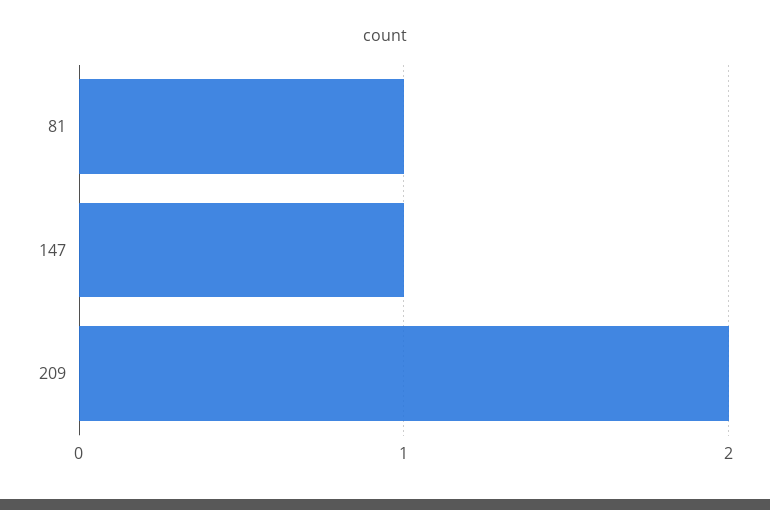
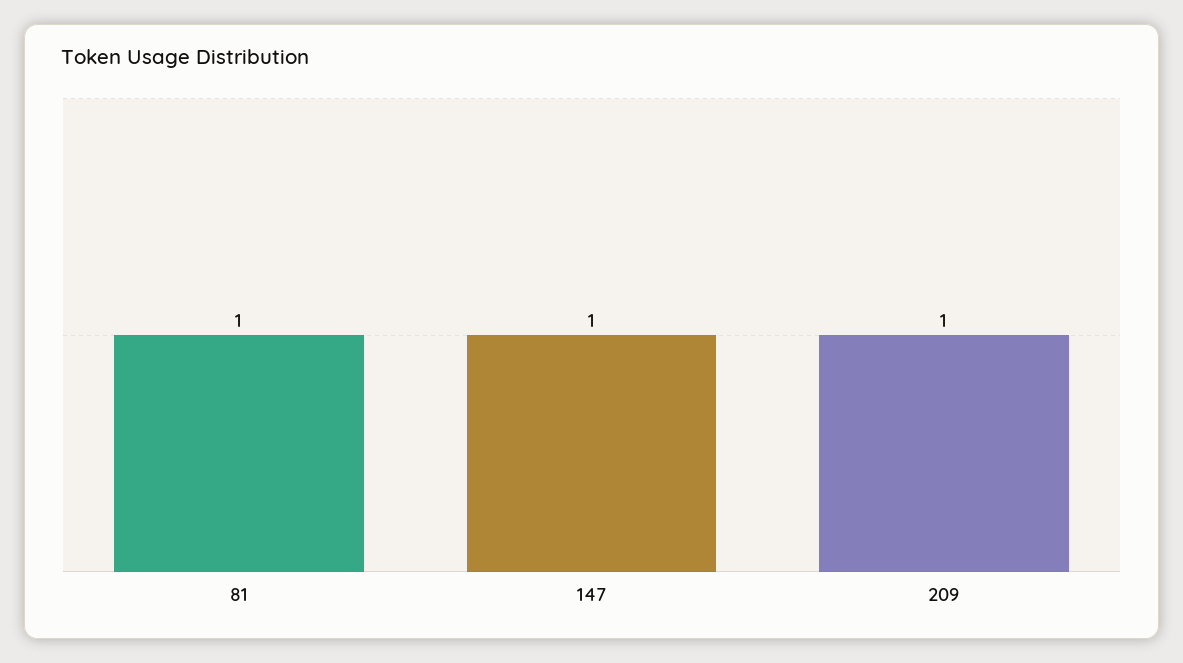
209: 2 -> 1

